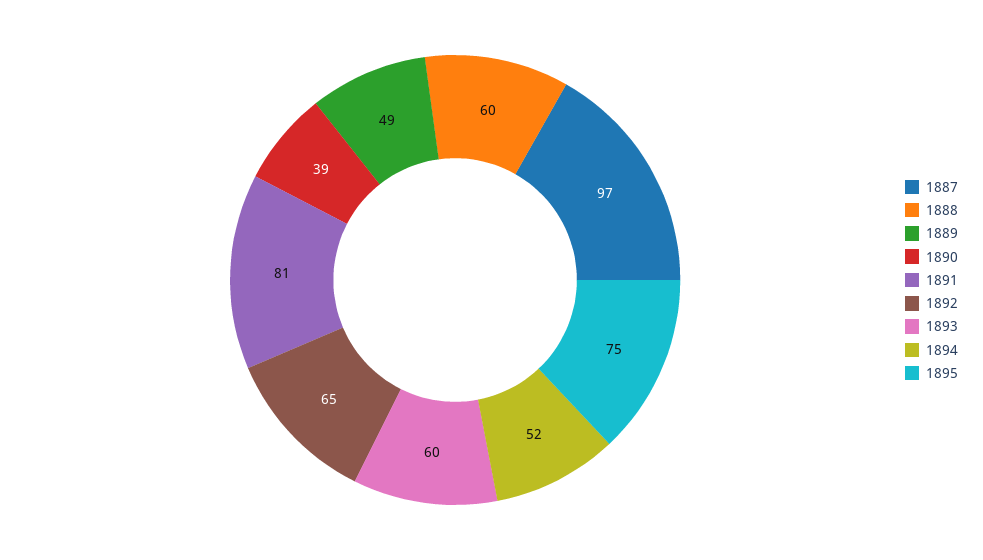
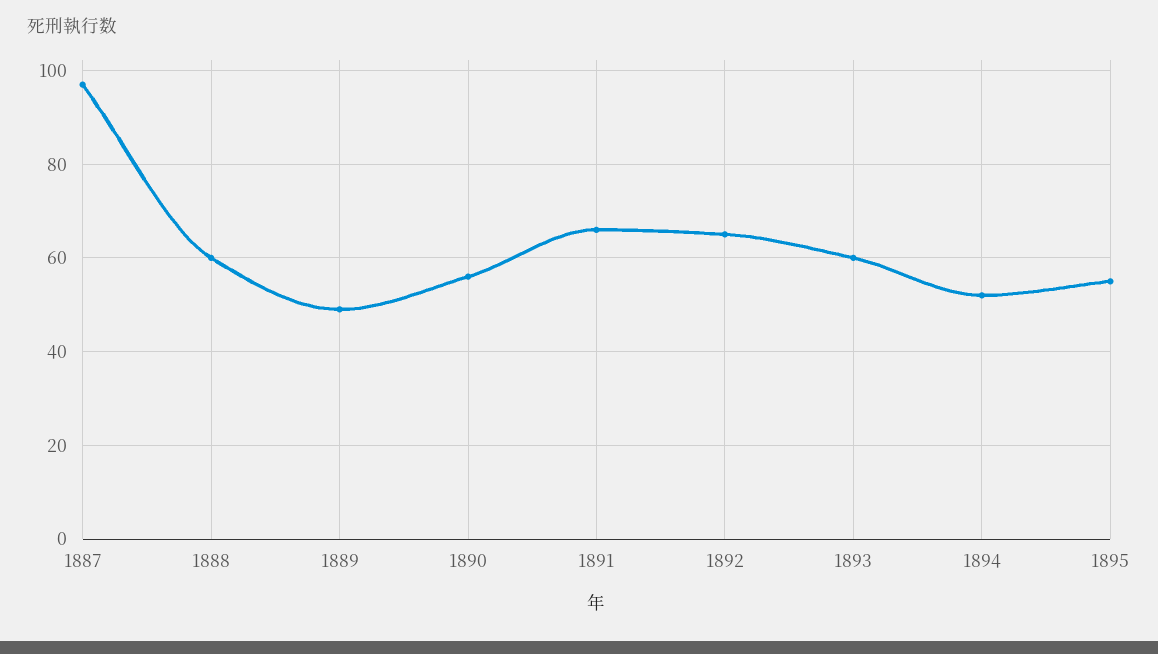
1890: 39 -> 55
1891: 81 -> 65
1895: 75 -> 55

